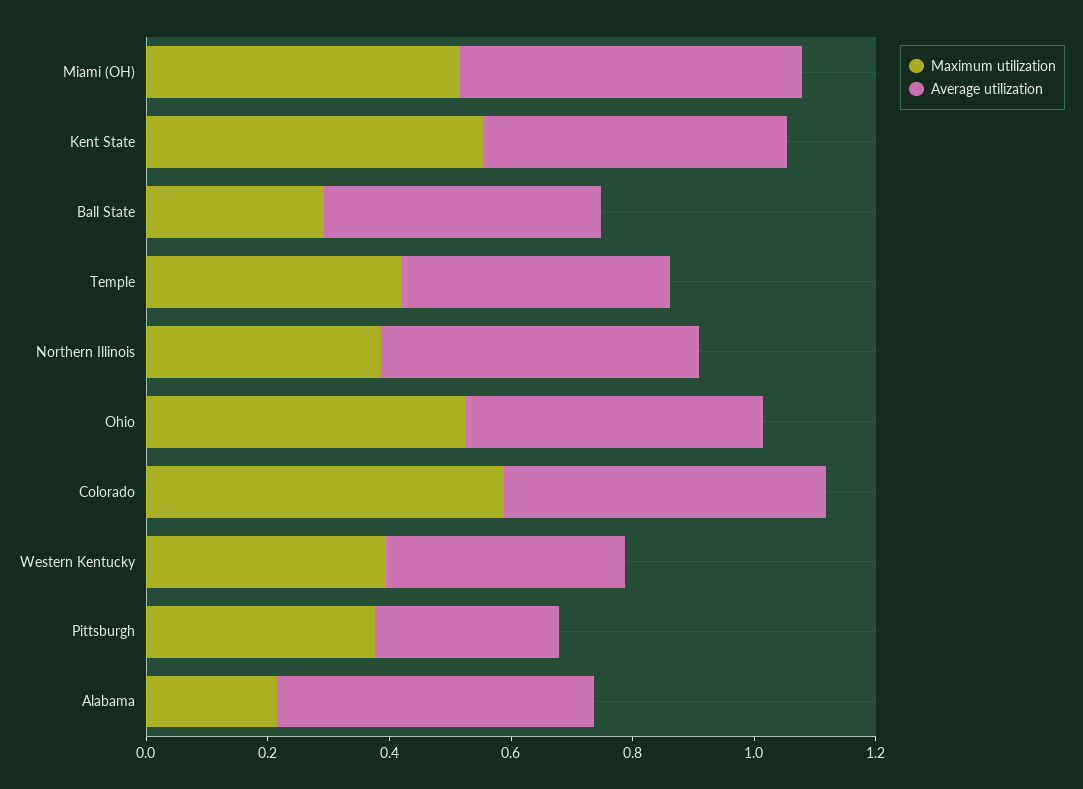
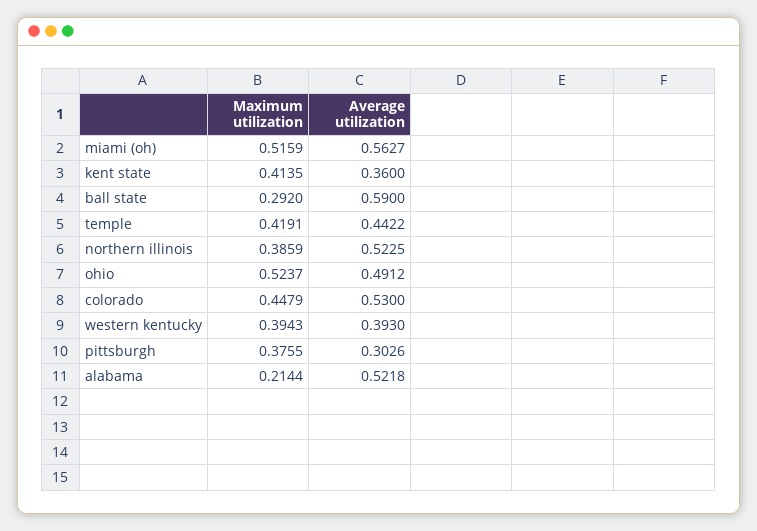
Maximum utilization, Kent State: 0.55 -> 0.4135
Average utilization, Kent State: 0.5 -> 0.36
Average utilization, Ball State: 0.45 -> 0.59
Maximum utilization, Colorado: 0.6 -> 0.4479

